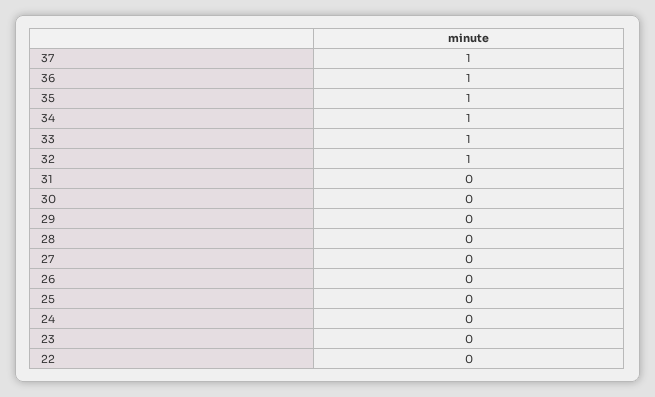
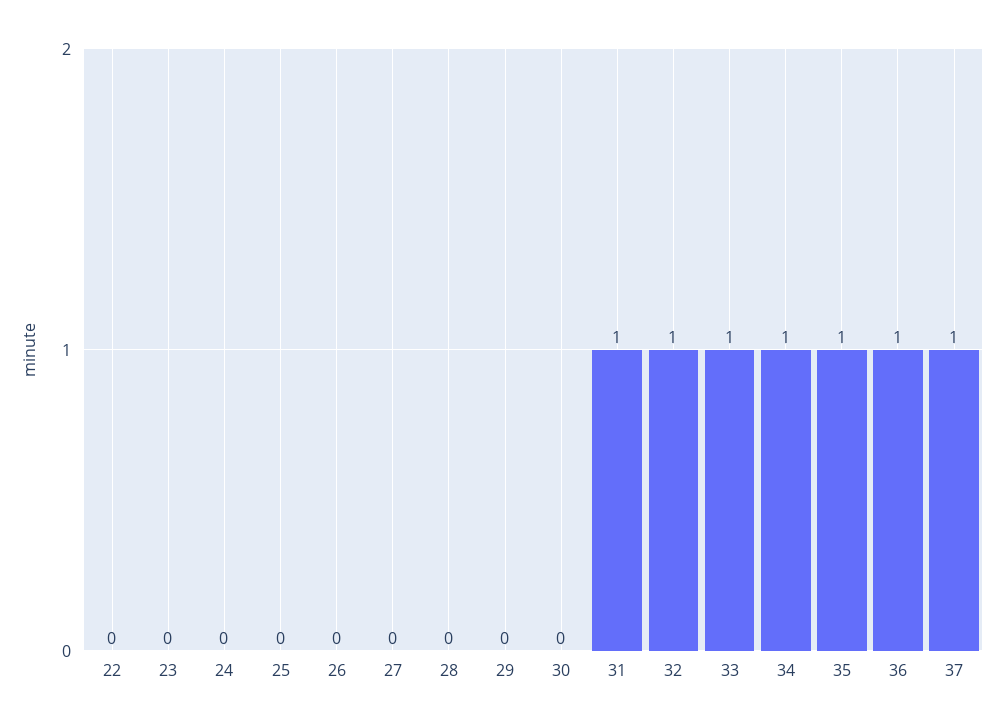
31: 0 -> 1

